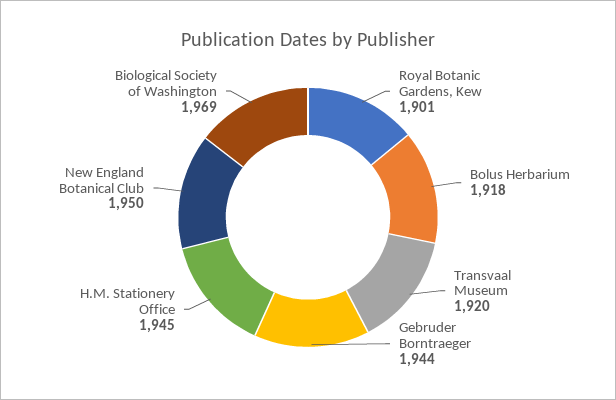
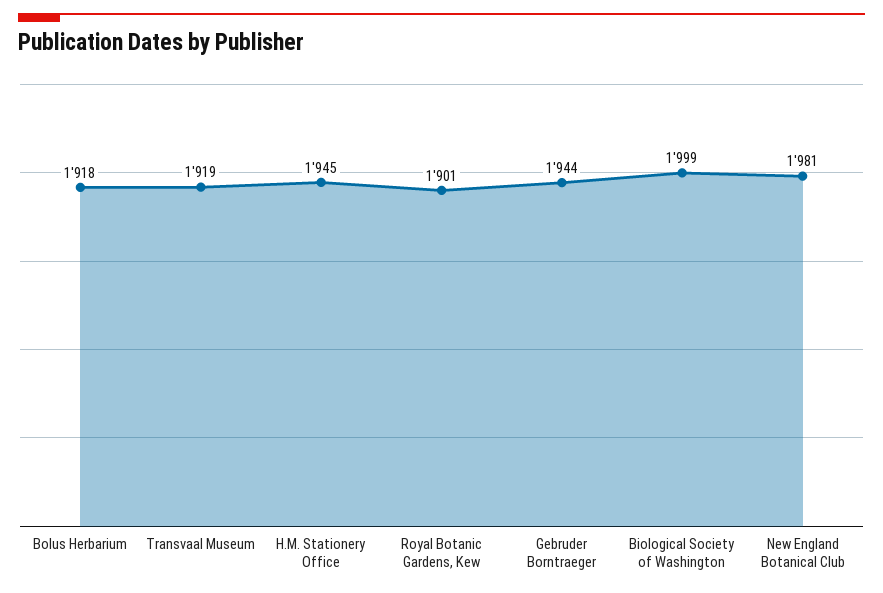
Transvaal Museum: 1920 -> 1919
New England Botanical Club: 1950 -> 1981
Biological Society of Washington: 1969 -> 1999

